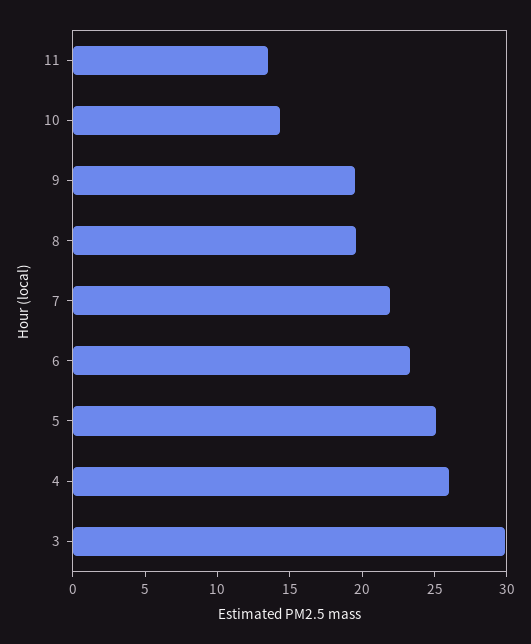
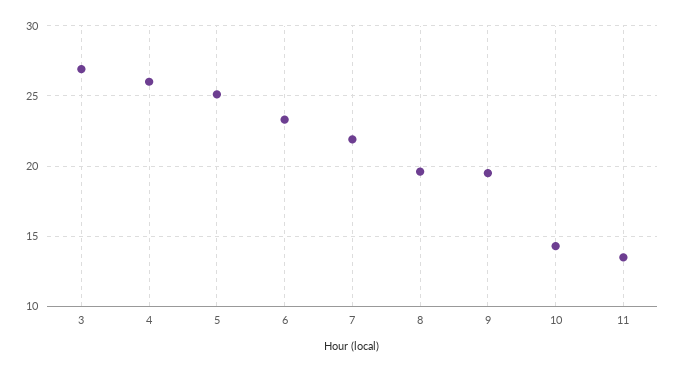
3: 30 -> 27

